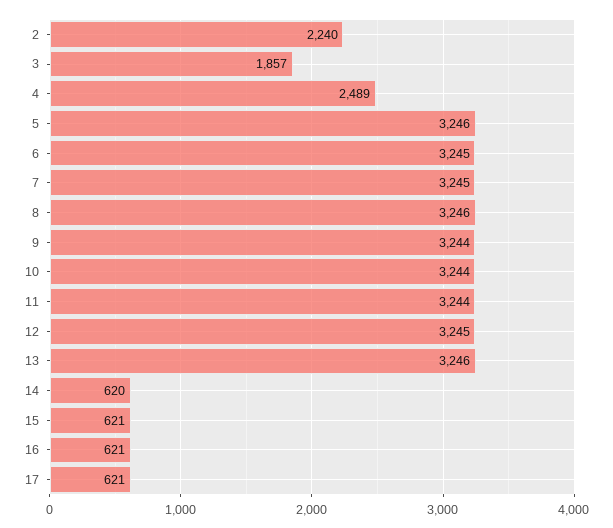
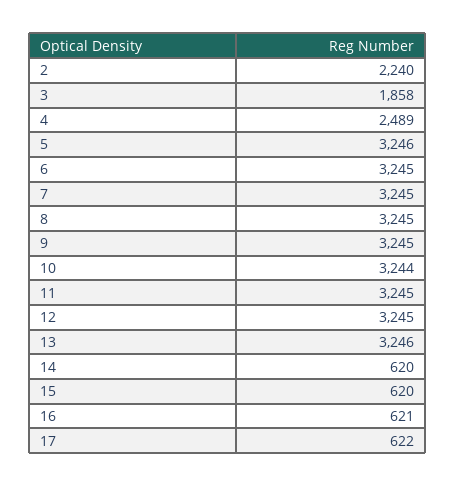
3: 1857 -> 1858
8: 3246 -> 3245
9: 3244 -> 3245
11: 3244 -> 3245
15: 621 -> 620
17: 621 -> 622

